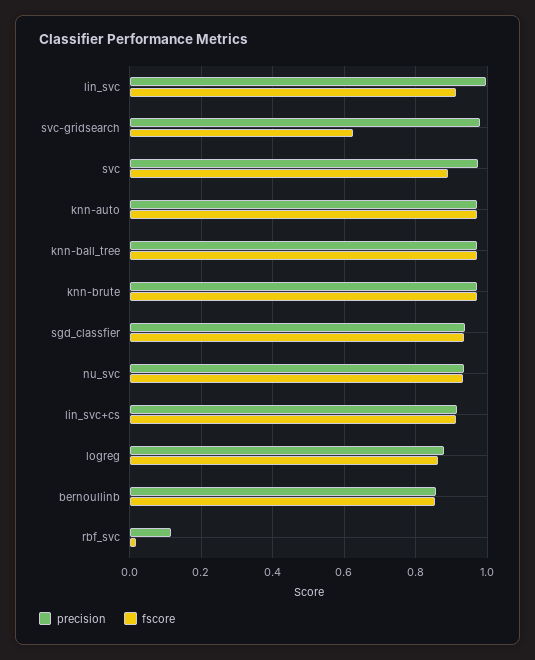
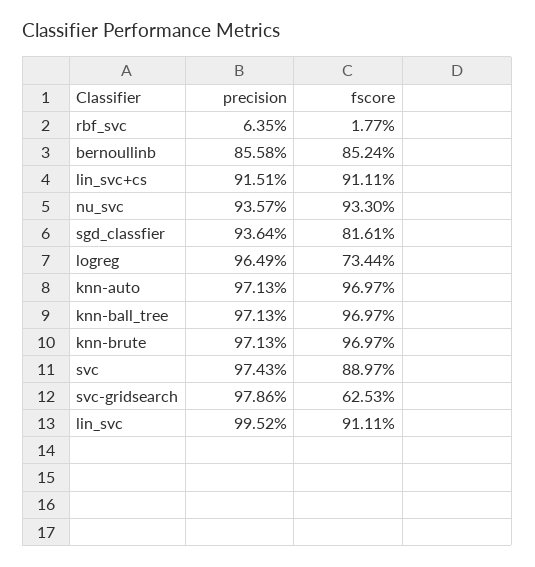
fscore, sgd_classfier: 0.94 -> 0.8161
precision, logreg: 0.88 -> 0.9649
fscore, logreg: 0.86 -> 0.7344
precision, rbf_svc: 0.12 -> 0.0635

